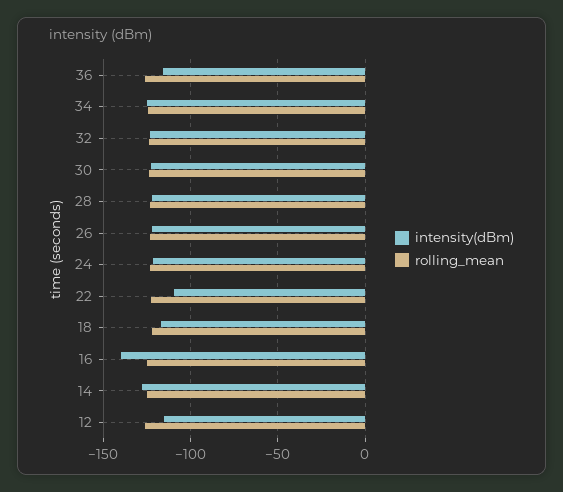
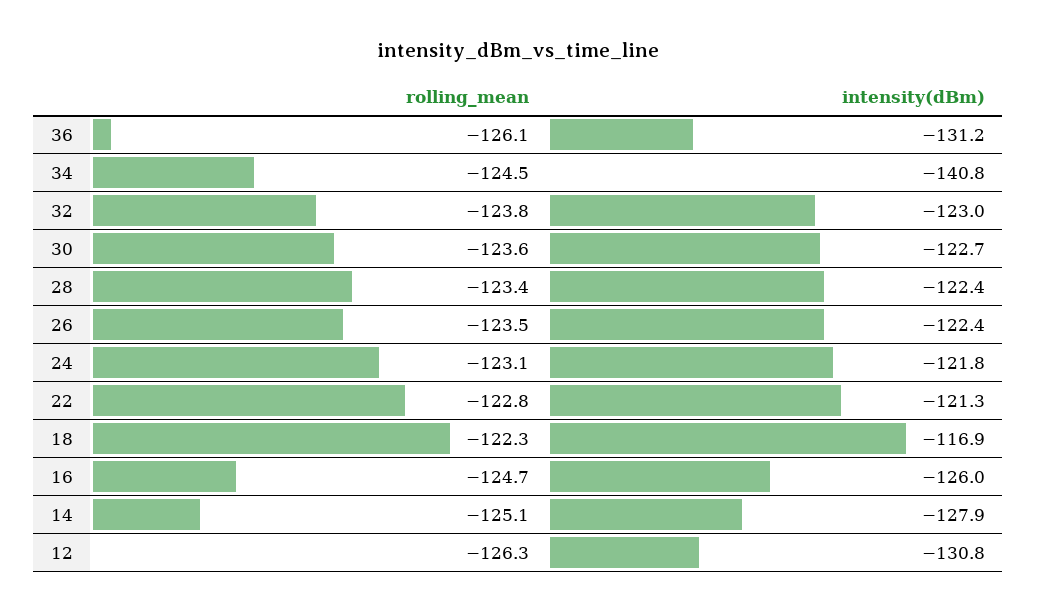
intensity(dBm), 36: -115 -> -131.2
intensity(dBm), 34: -125 -> -140.8
intensity(dBm), 22: -110 -> -121.3
intensity(dBm), 16: -140 -> -126
intensity(dBm), 12: -115 -> -130.8

